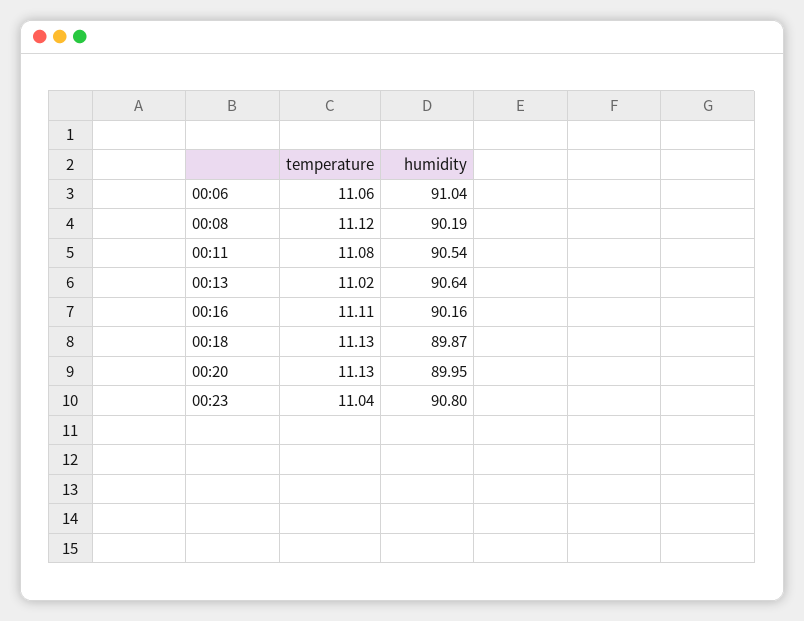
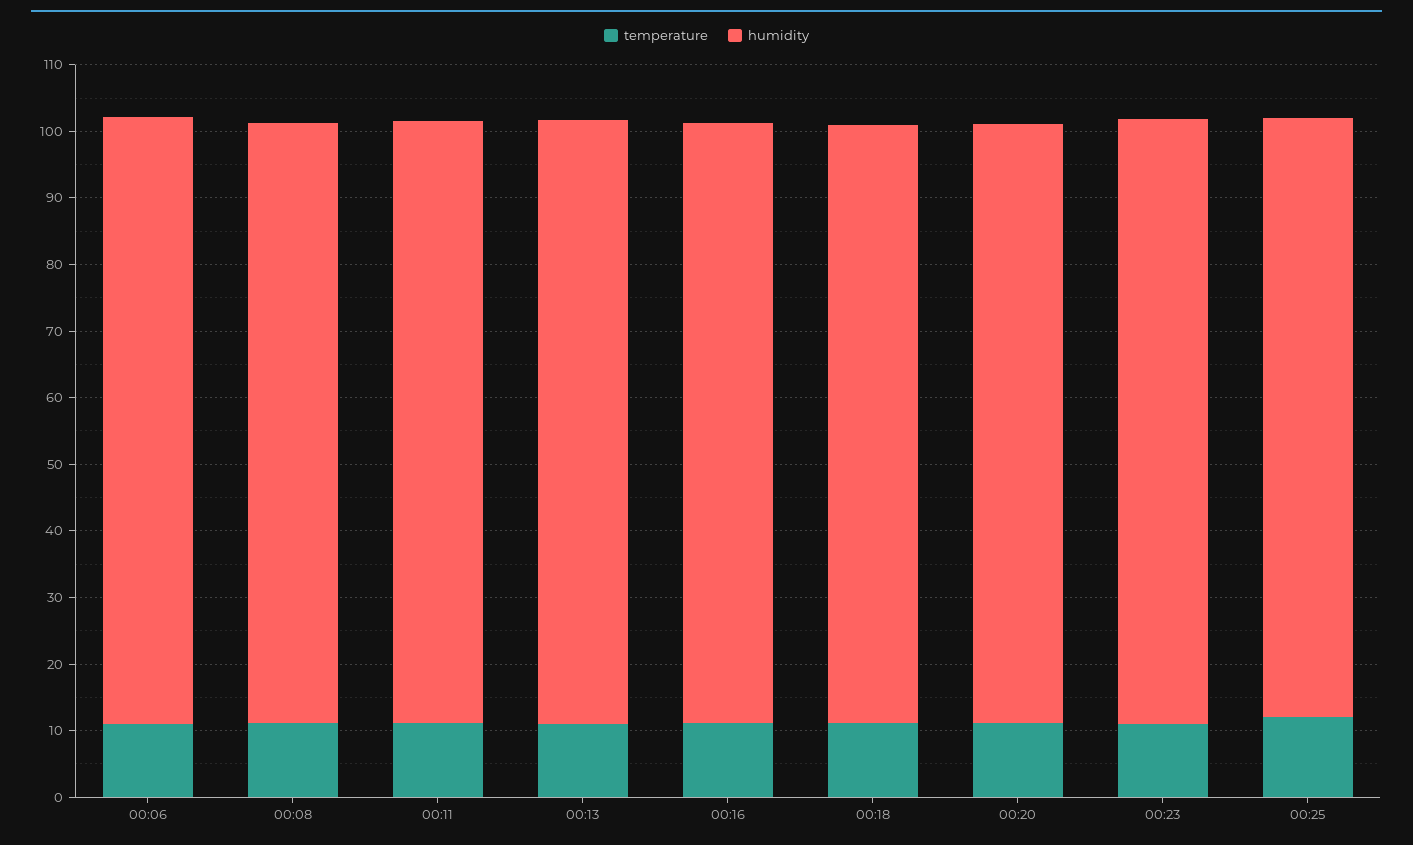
temperature, 00:25: none -> 12
humidity, 00:25: none -> 90

